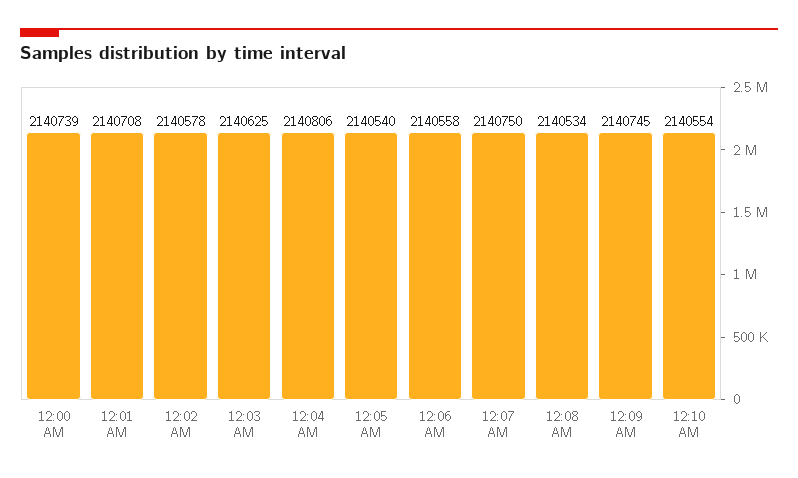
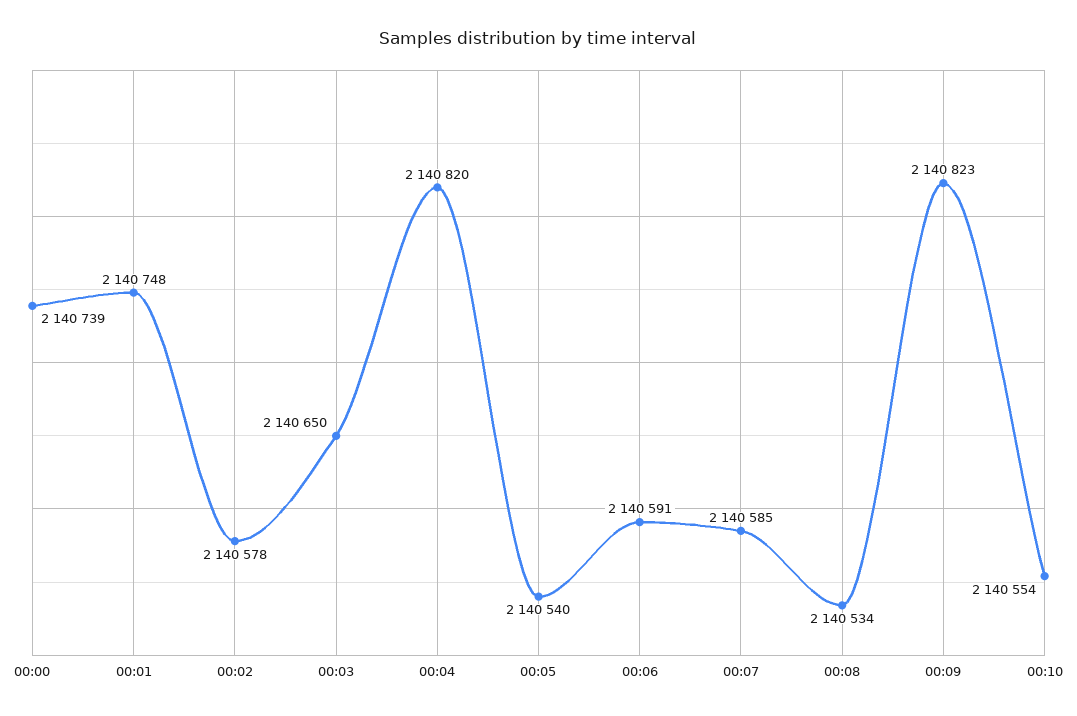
12:01 AM: 2140708 -> 2140748
12:03 AM: 2140625 -> 2140650
12:04 AM: 2140806 -> 2140820
12:06 AM: 2140558 -> 2140591
12:07 AM: 2140750 -> 2140585
12:09 AM: 2140745 -> 2140823

